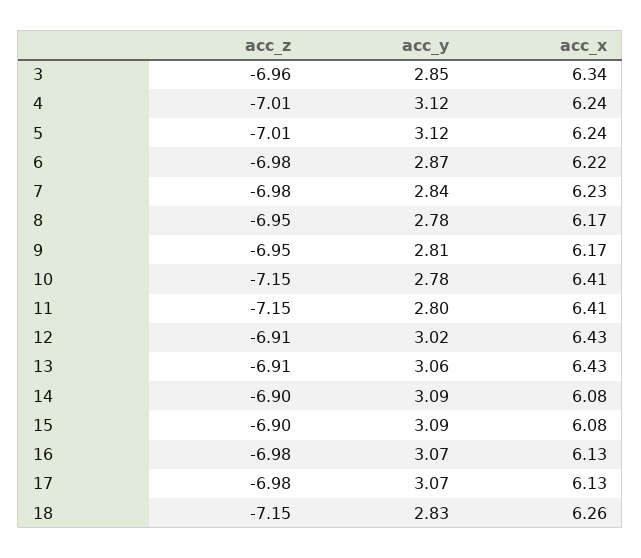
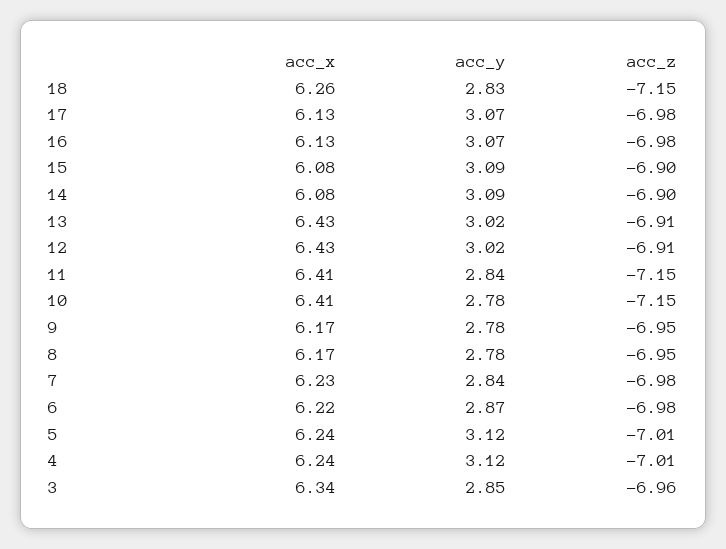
acc_y, 9: 2.81 -> 2.78
acc_y, 11: 2.8 -> 2.84
acc_y, 13: 3.06 -> 3.02

